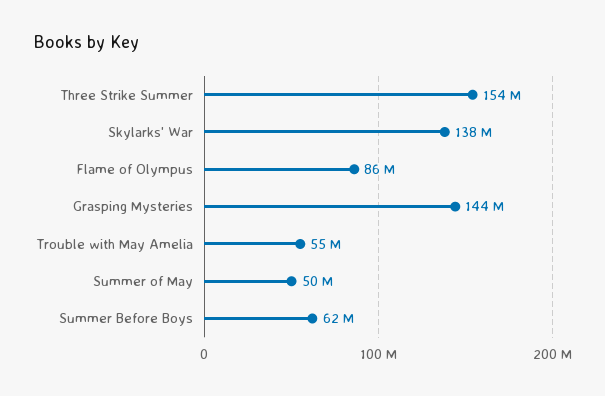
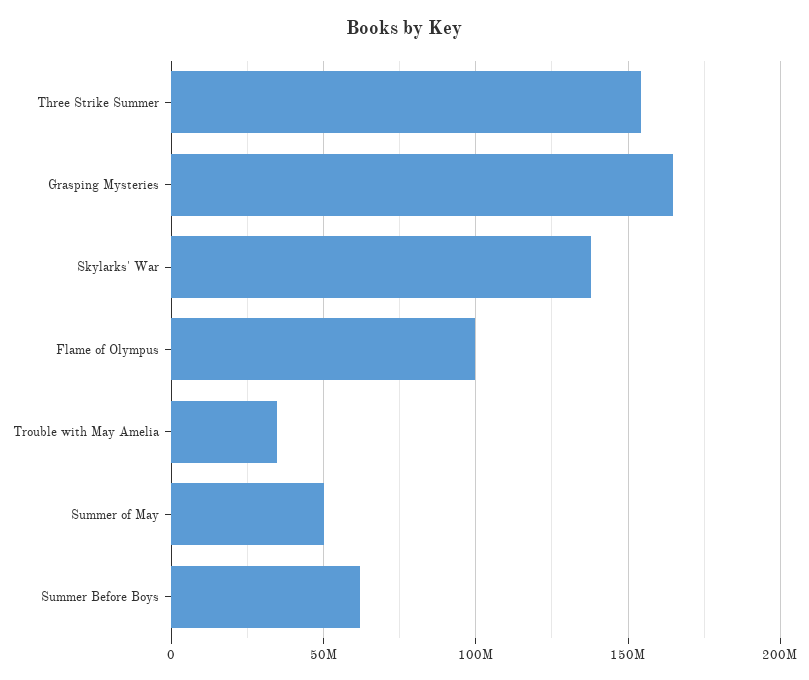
Flame of Olympus: 86000000 -> 100000000
Grasping Mysteries: 144000000 -> 165000000
Trouble with May Amelia: 55000000 -> 35000000

